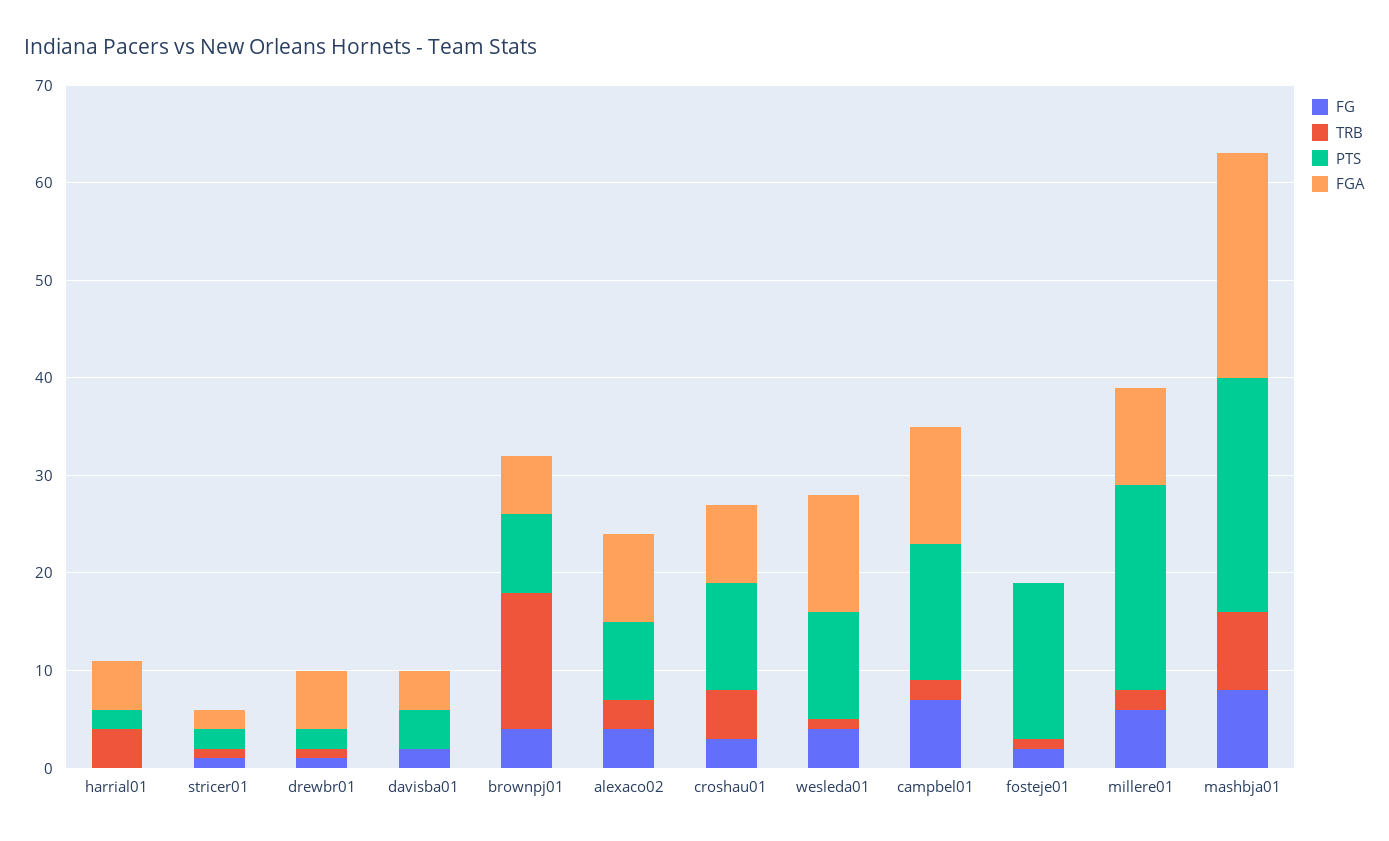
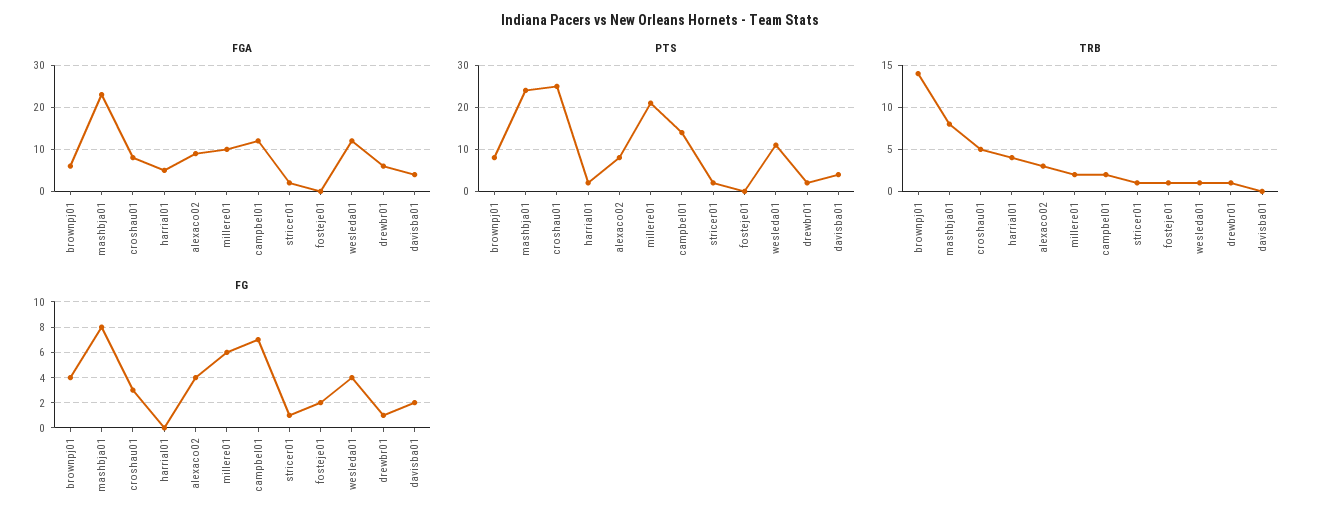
PTS, croshau01: 11 -> 25
PTS, fosteje01: 16 -> 0

